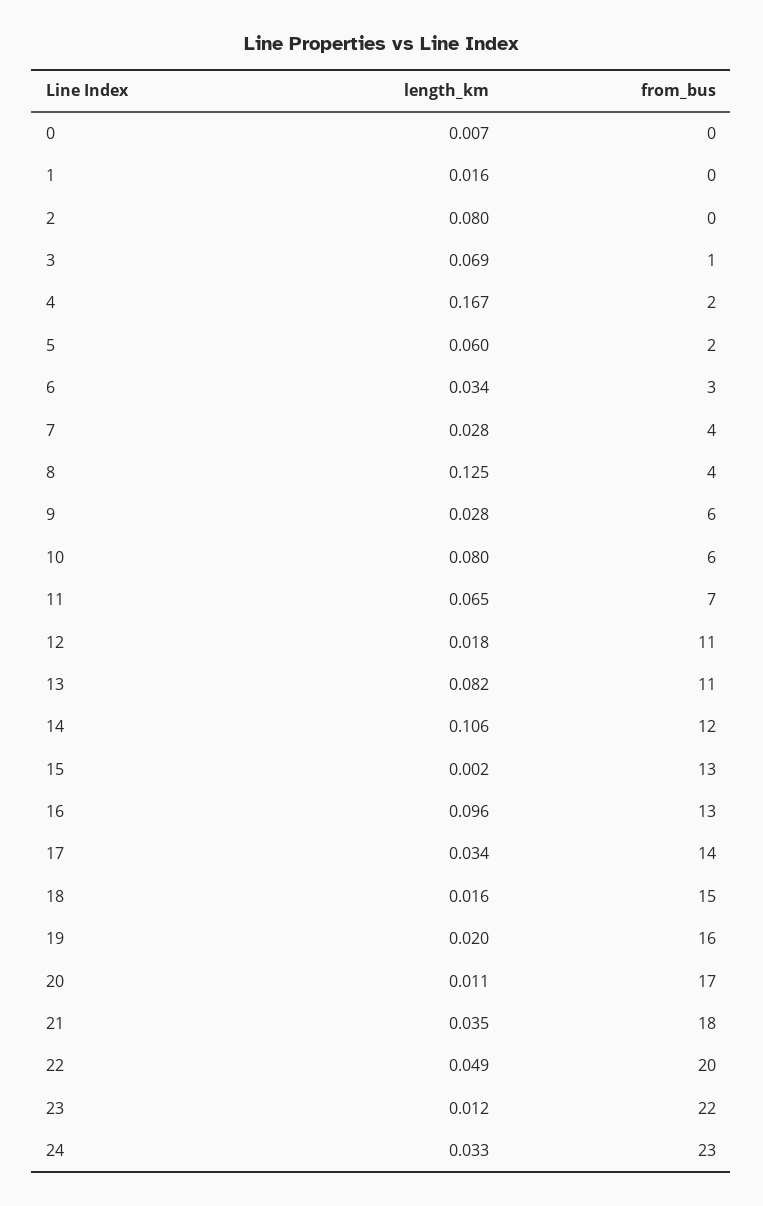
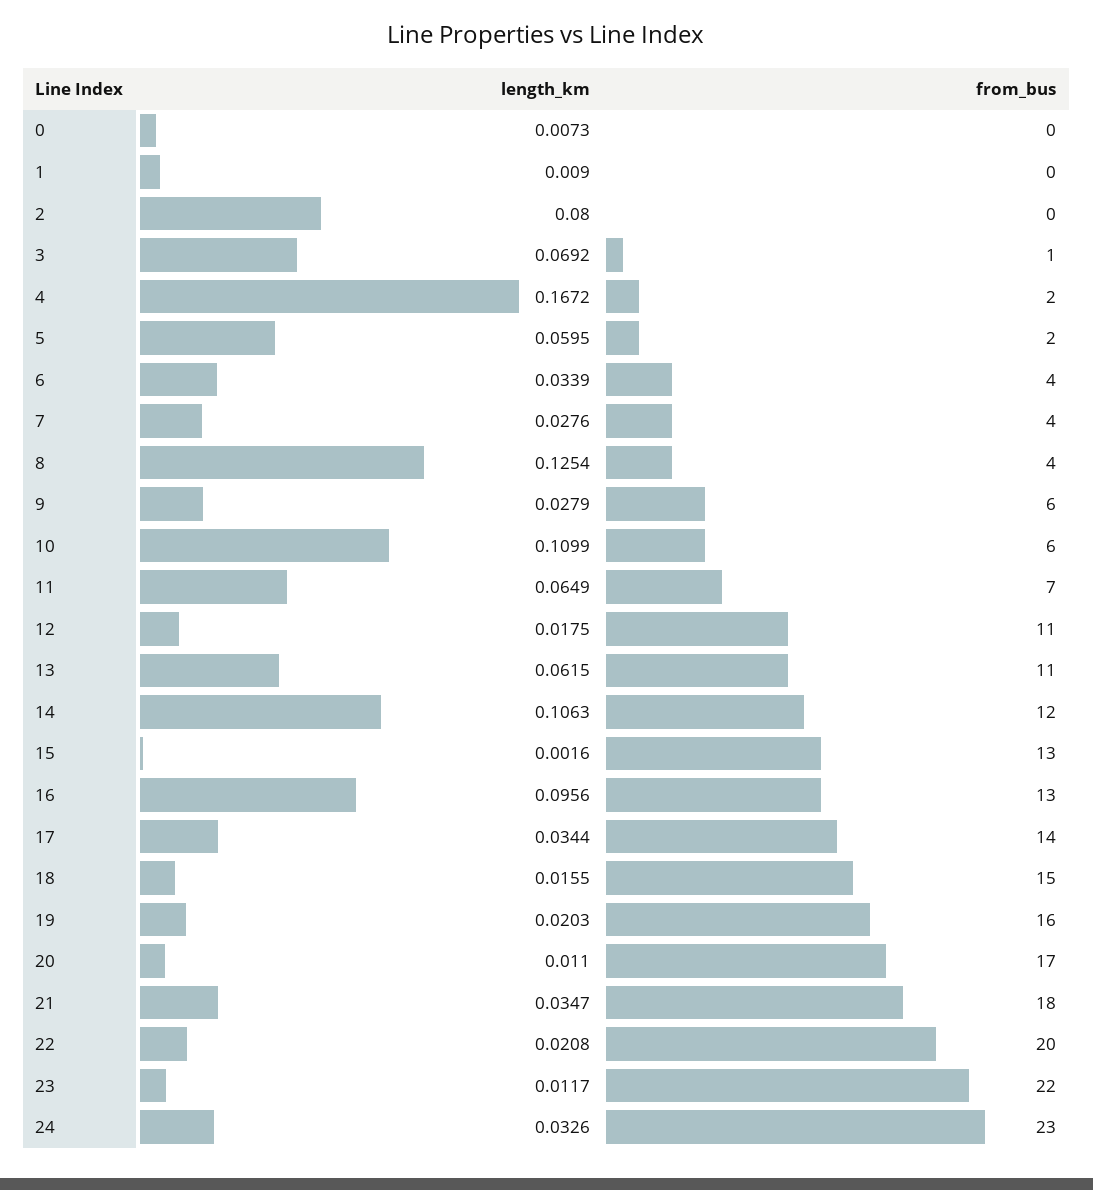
length_km, 1: 0.016 -> 0.009
from_bus, 6: 3 -> 4
length_km, 10: 0.08 -> 0.1099
length_km, 13: 0.082 -> 0.0615
length_km, 22: 0.049 -> 0.0208

